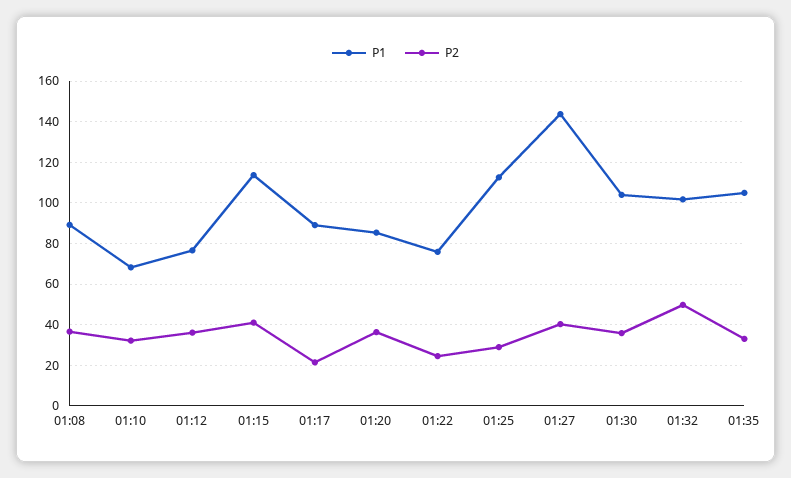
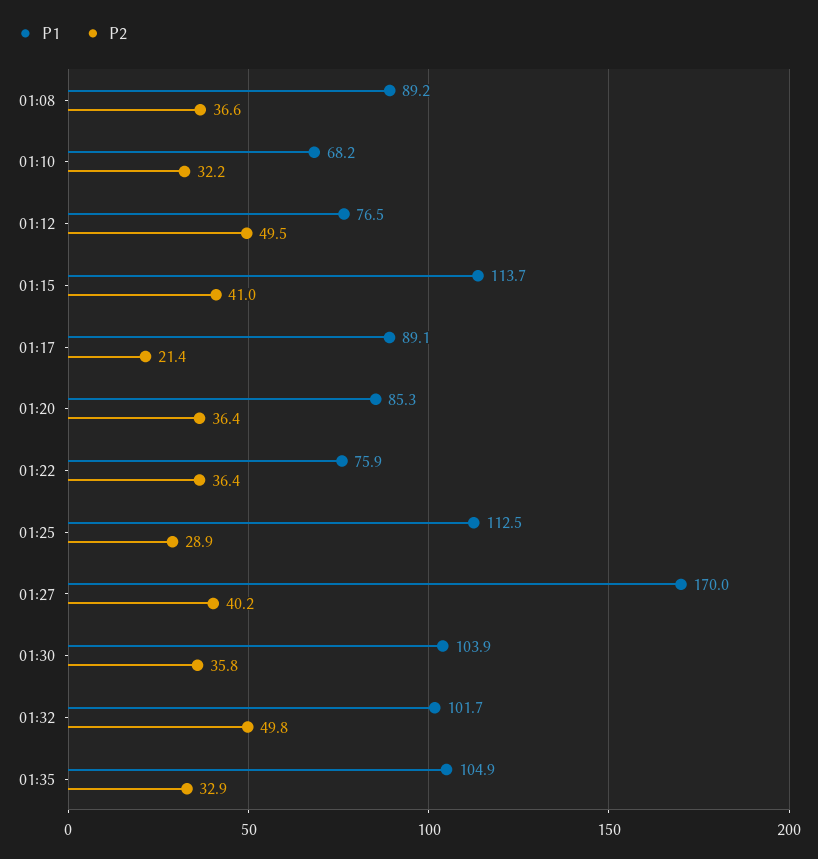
P2, 01:12: 35 -> 49.5
P2, 01:22: 25 -> 36.4
P1, 01:27: 145 -> 170

